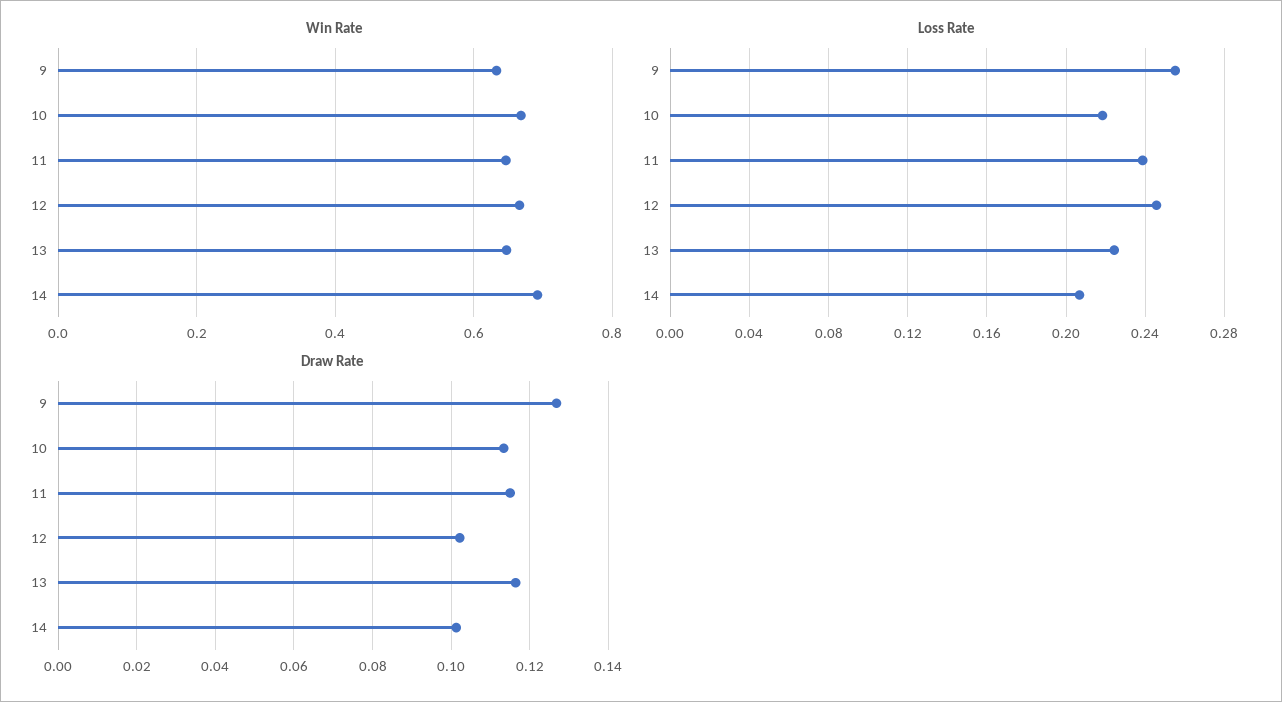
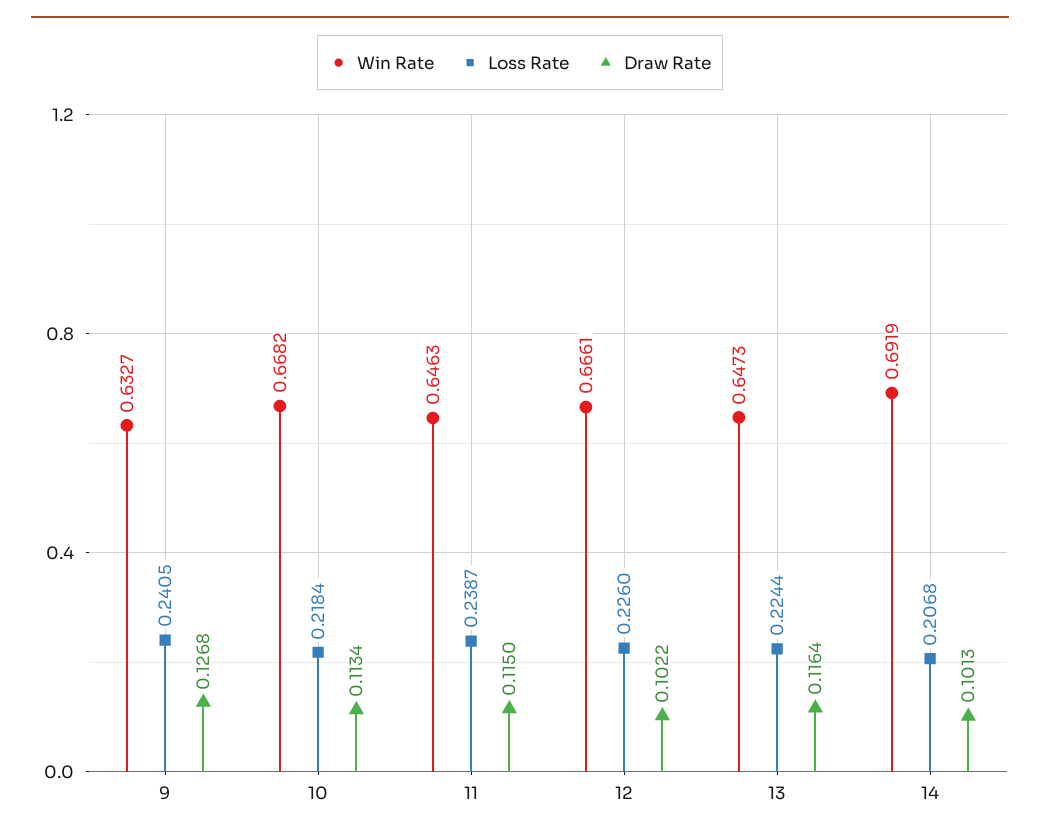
Loss Rate, 9: 0.255 -> 0.2405
Loss Rate, 12: 0.245 -> 0.226

